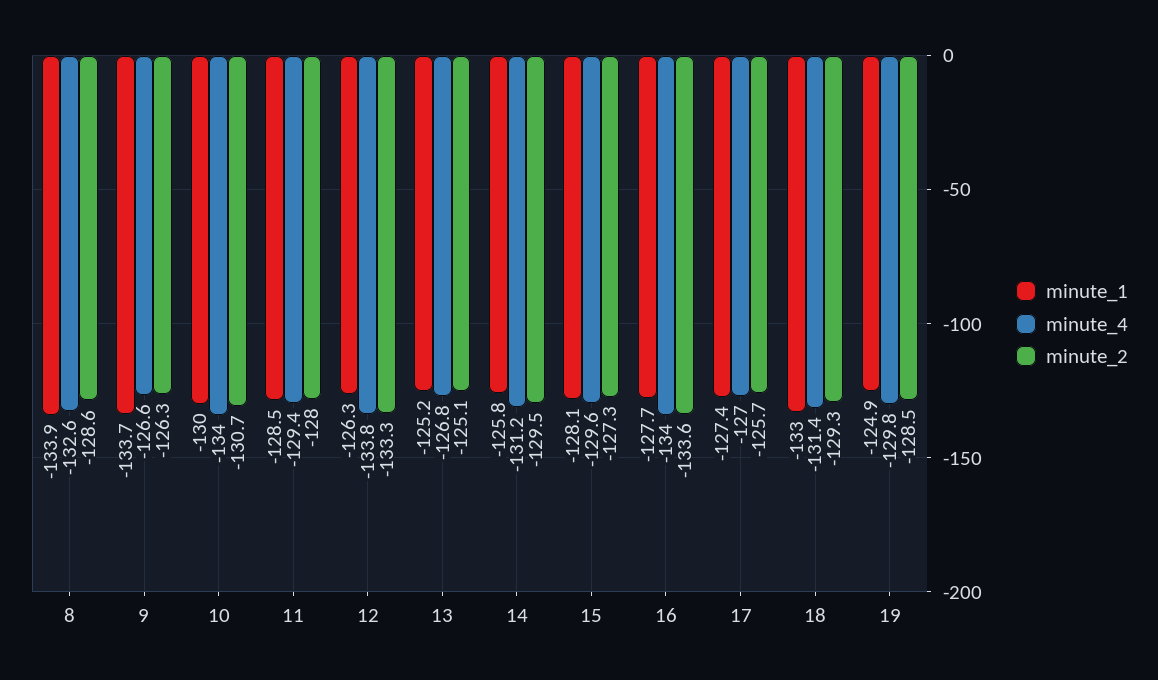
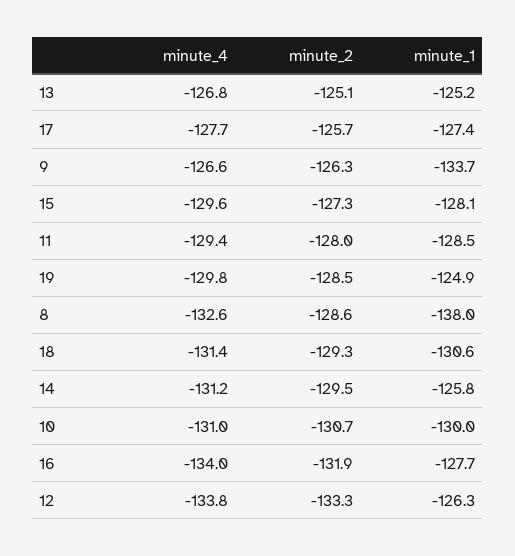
minute_1, 8: -133.9 -> -138
minute_4, 10: -134 -> -131
minute_2, 16: -133.6 -> -131.9
minute_4, 17: -127 -> -127.7
minute_1, 18: -133 -> -130.6

